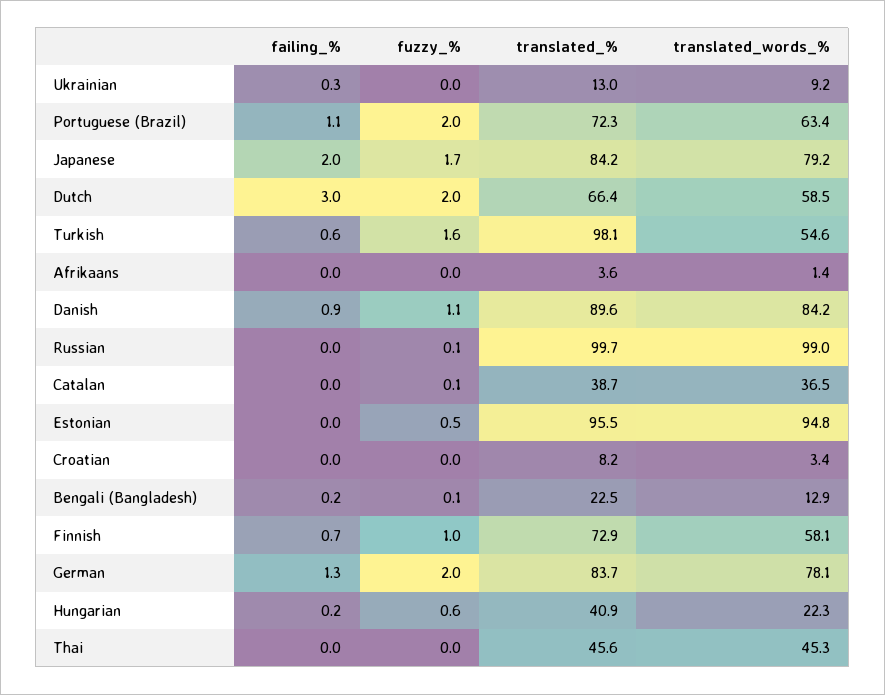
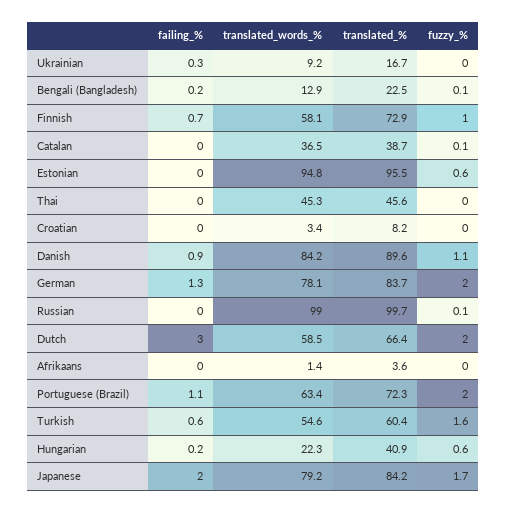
translated_%, Ukrainian: 13 -> 16.7
translated_%, Turkish: 98.1 -> 60.4
fuzzy_%, Estonian: 0.5 -> 0.6

